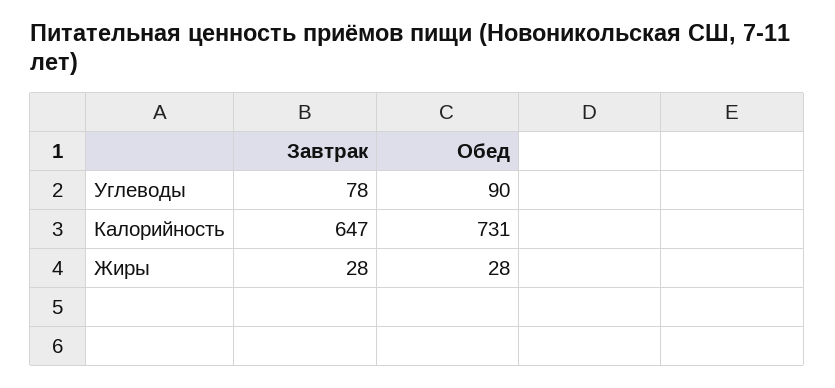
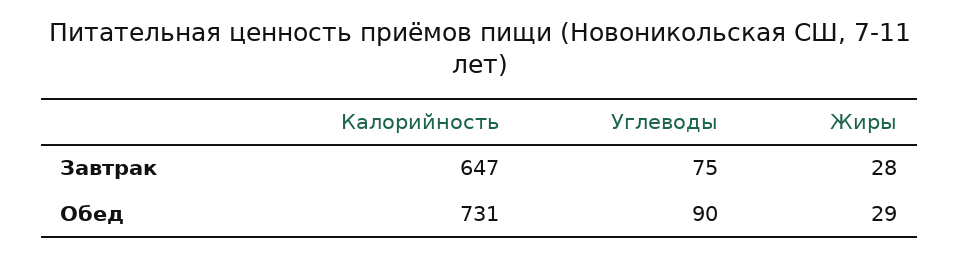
Завтрак, Углеводы: 78 -> 75
Обед, Жиры: 28 -> 29

